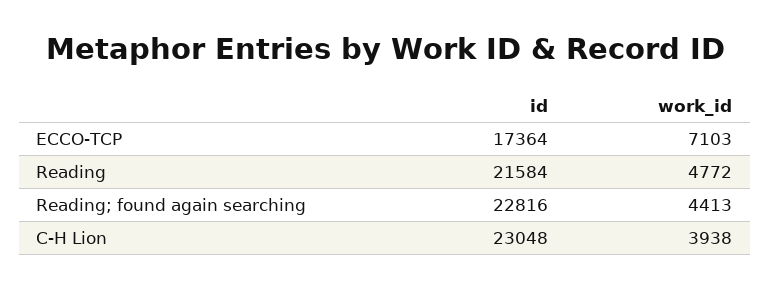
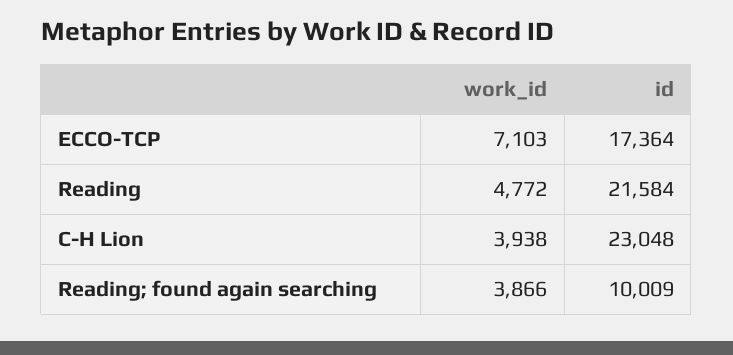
id, Reading; found again searching: 22816 -> 10009
work_id, Reading; found again searching: 4413 -> 3866

